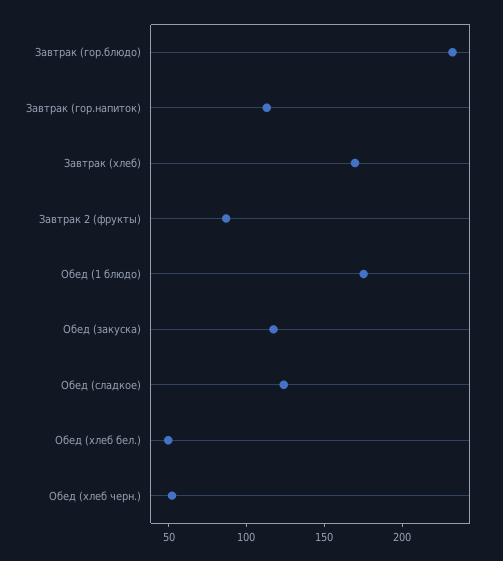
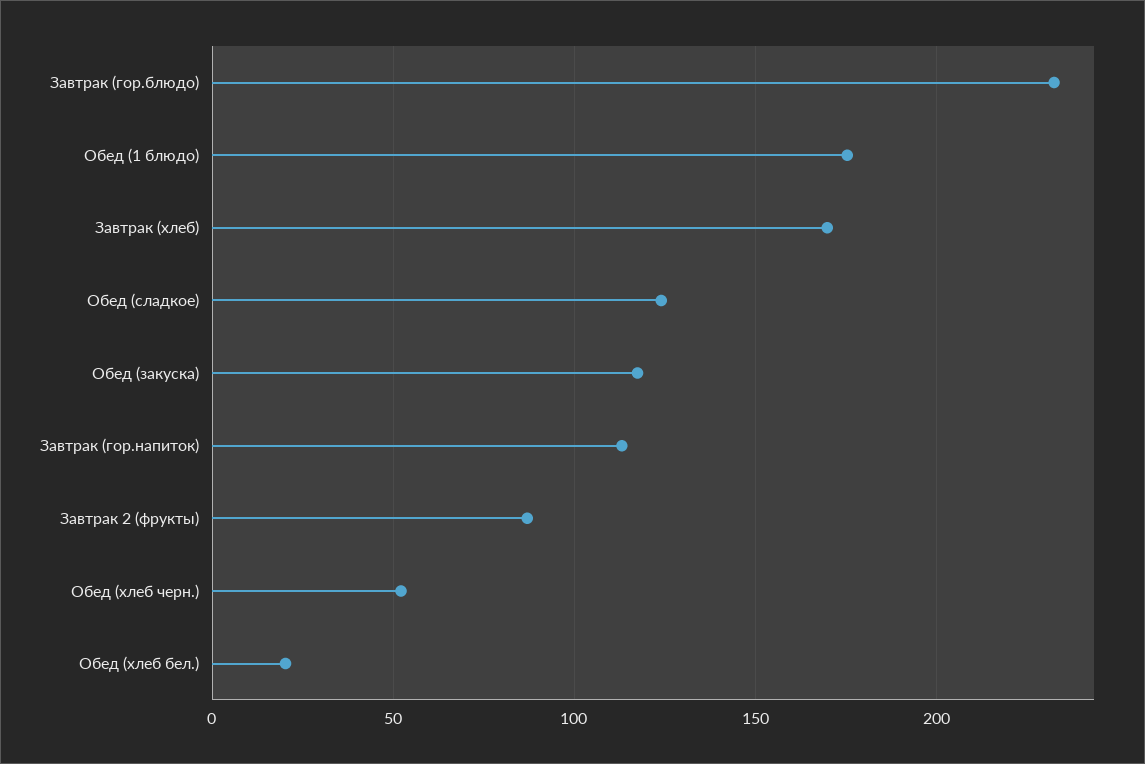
Обед (хлеб бел.): 50 -> 20

